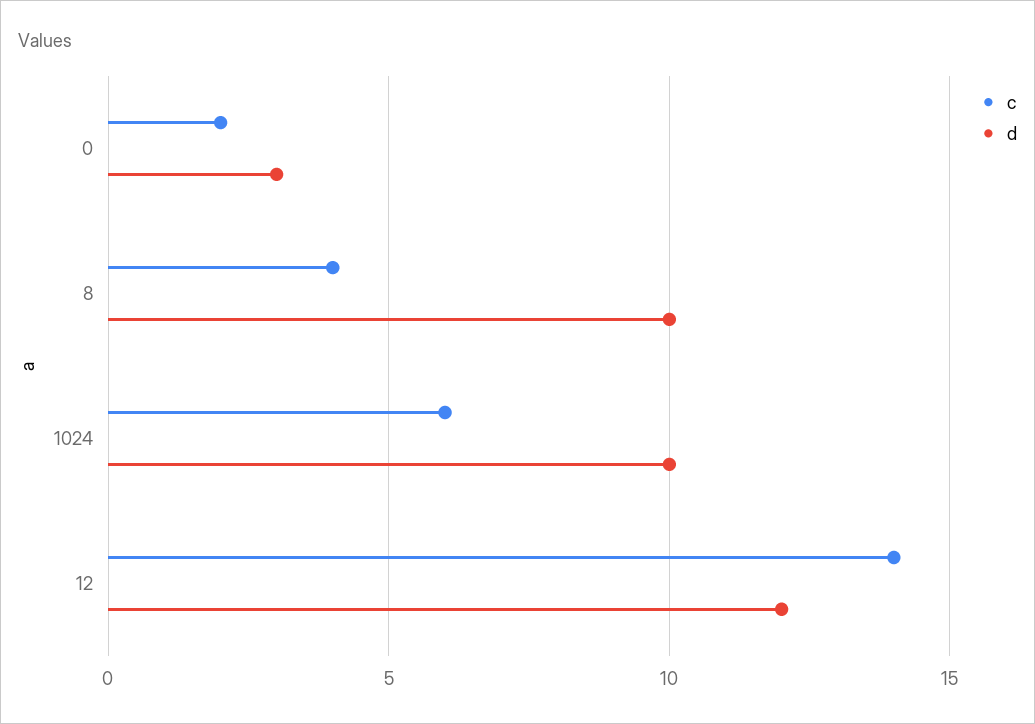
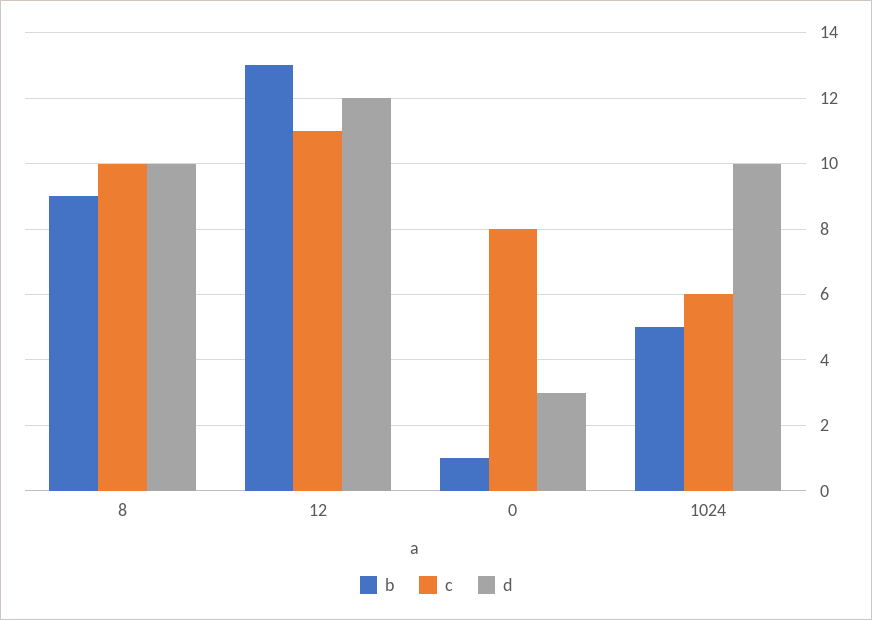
c, 0: 2 -> 8
c, 8: 4 -> 10
c, 12: 14 -> 11
b, 8: none -> 9
b, 12: none -> 13
b, 0: none -> 1
b, 1024: none -> 5

